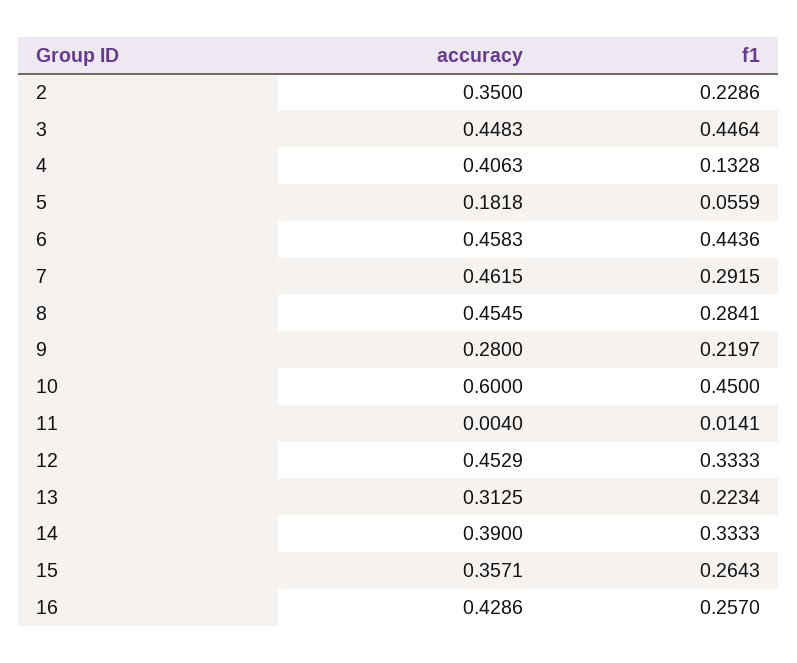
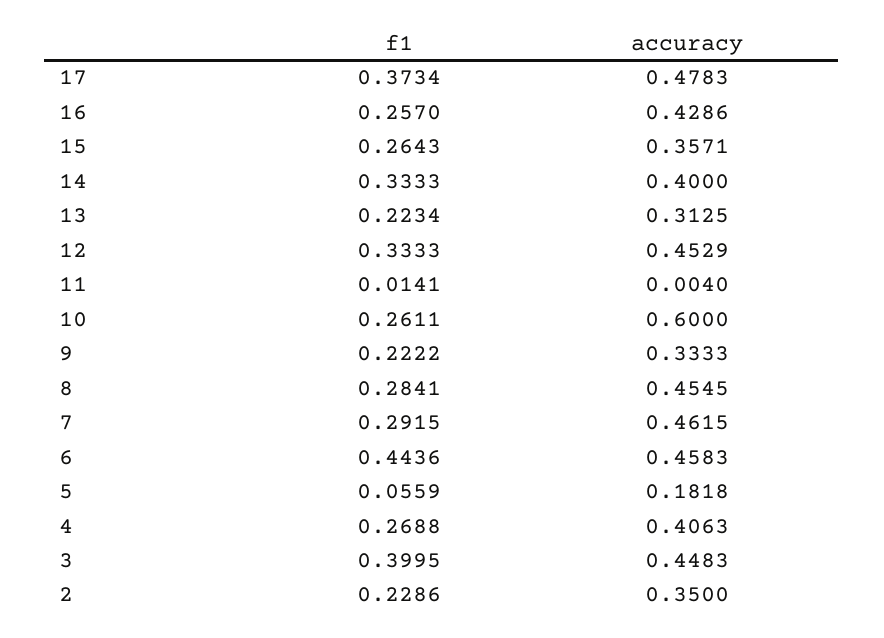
f1, 3: 0.4464 -> 0.3995
f1, 4: 0.1328 -> 0.2688
accuracy, 9: 0.28 -> 0.3333
f1, 9: 0.2197 -> 0.2222
f1, 10: 0.45 -> 0.2611
accuracy, 14: 0.39 -> 0.4
f1, 17: none -> 0.3734
accuracy, 17: none -> 0.4783

